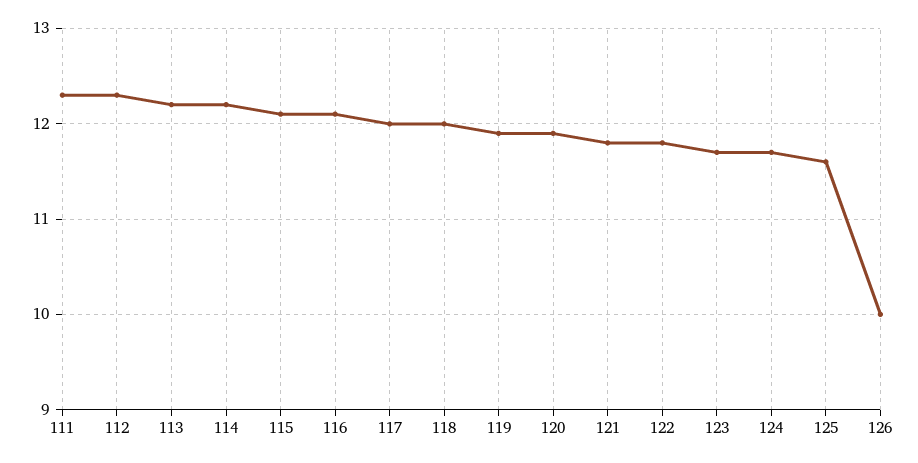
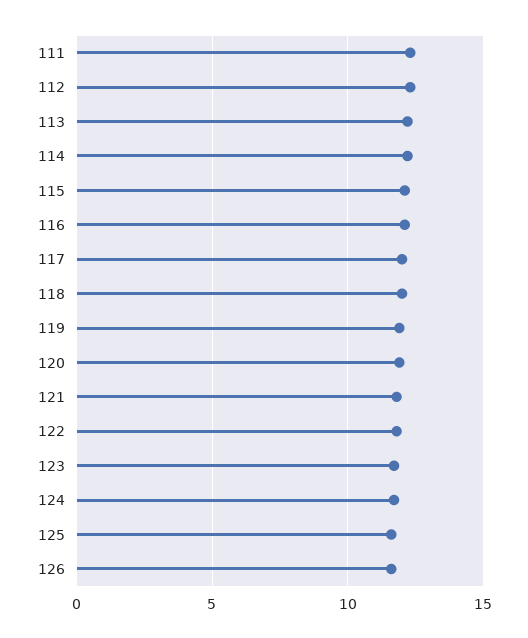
126: 10 -> 11.5

